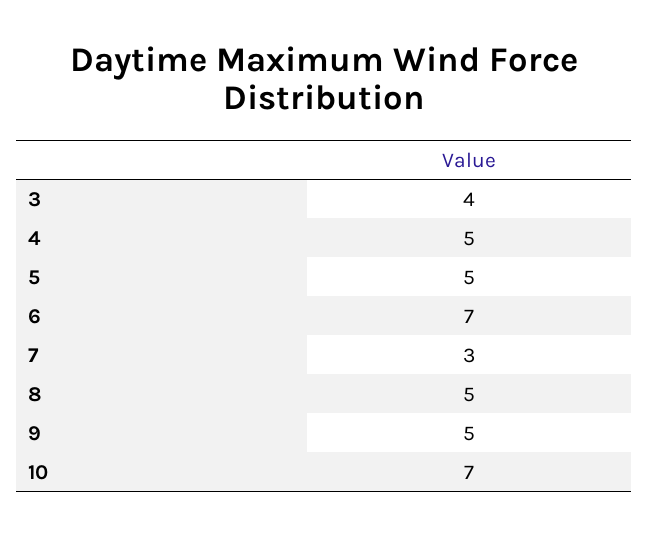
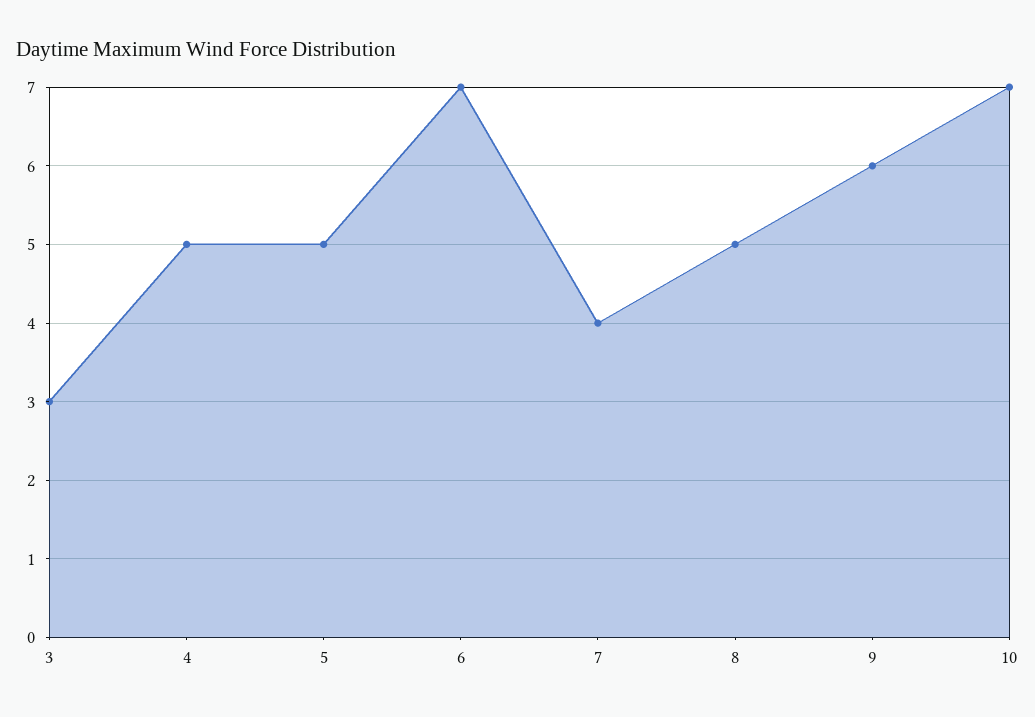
3: 4 -> 3
7: 3 -> 4
9: 5 -> 6

